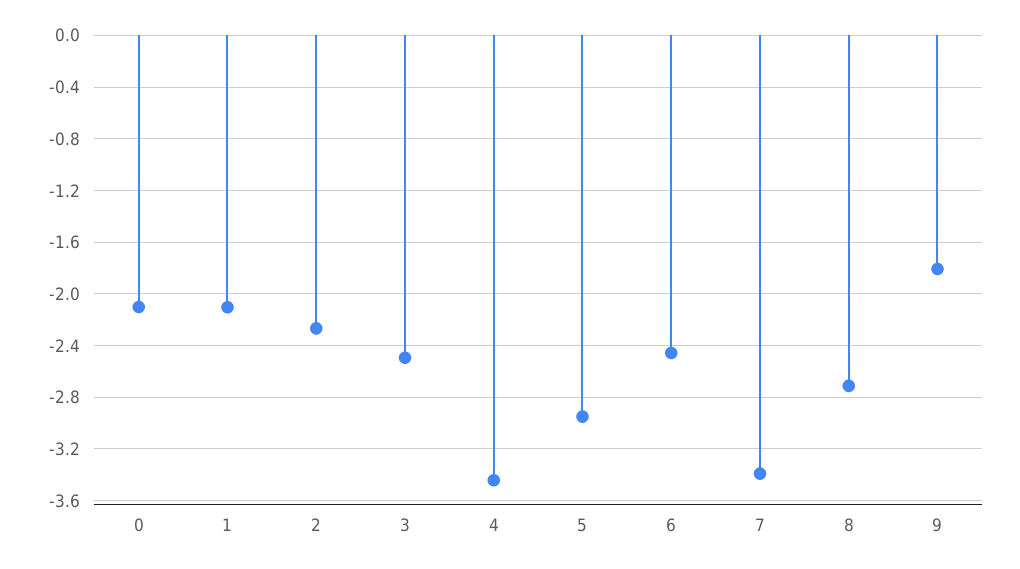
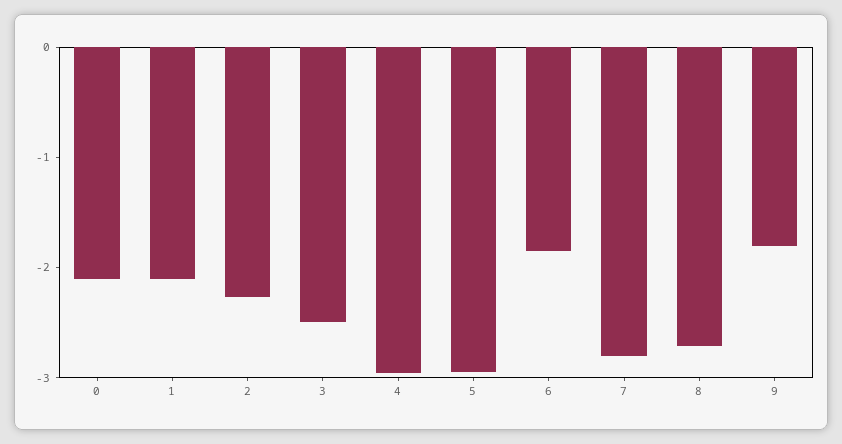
4: -3.45 -> -3
6: -2.45 -> -1.8
7: -3.4 -> -2.8

